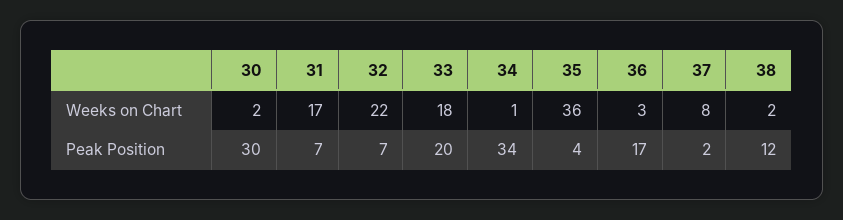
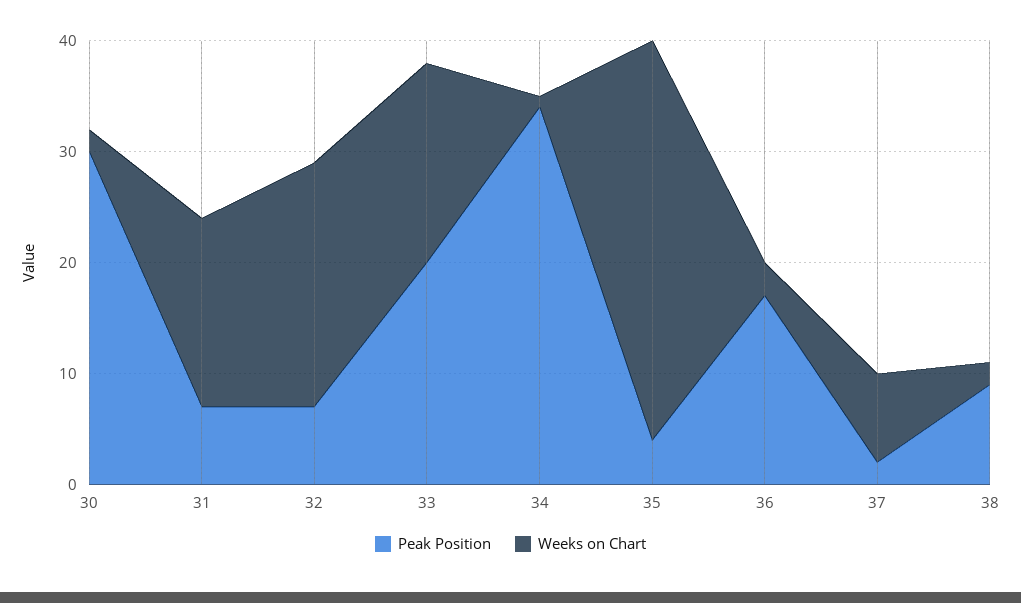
Peak Position, 38: 12 -> 9

